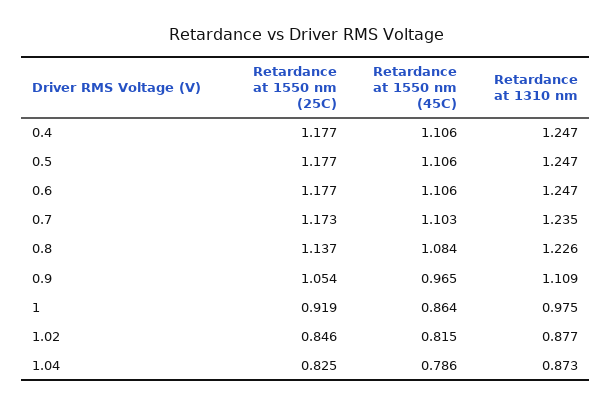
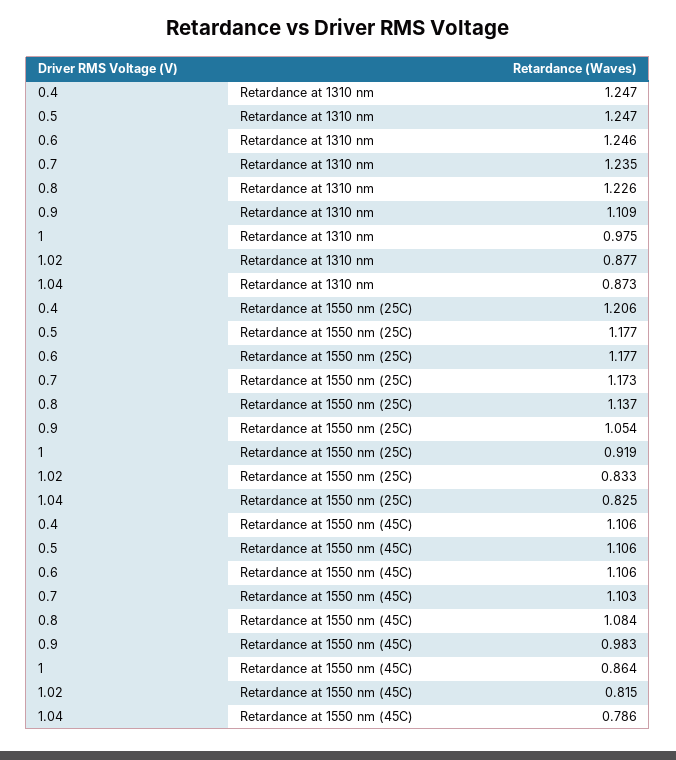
Retardance at 1550 nm (25C), 0.4: 1.177 -> 1.206
Retardance at 1310 nm, 0.6: 1.247 -> 1.246
Retardance at 1550 nm (45C), 0.9: 0.965 -> 0.983
Retardance at 1550 nm (25C), 1.02: 0.846 -> 0.833

